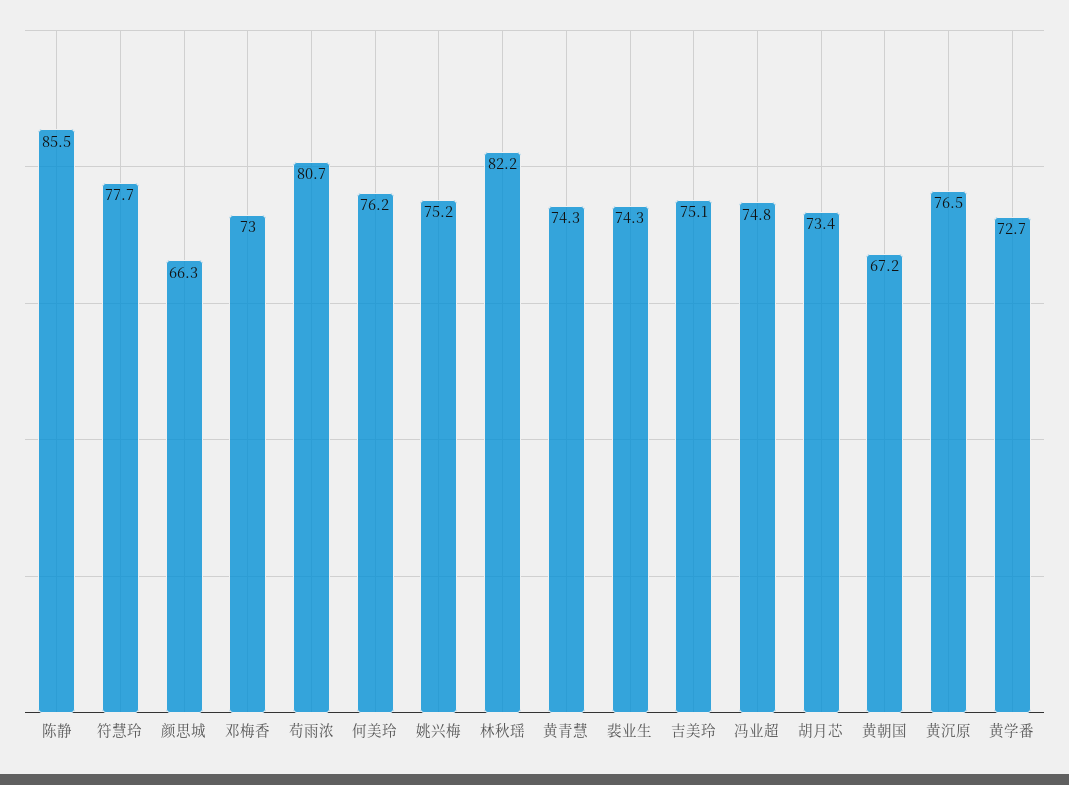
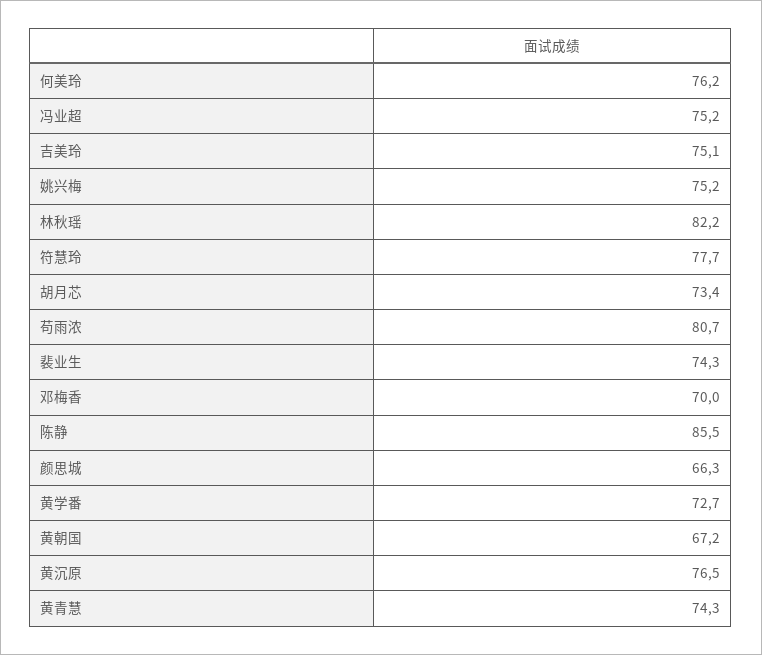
邓梅香: 73 -> 70
冯业超: 74.8 -> 75.2

